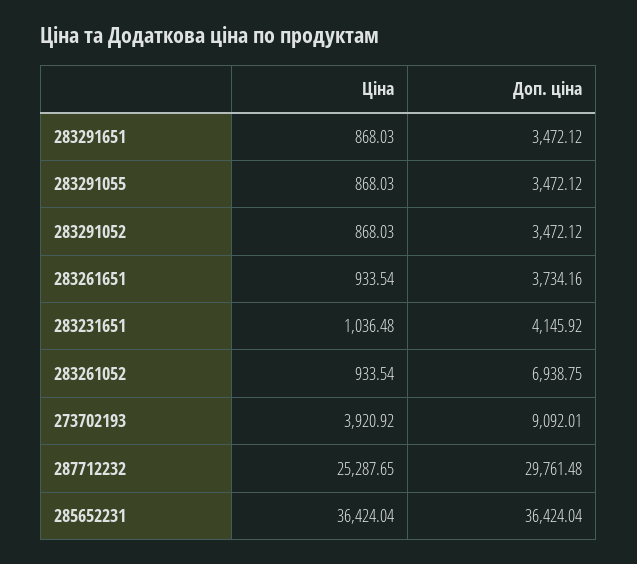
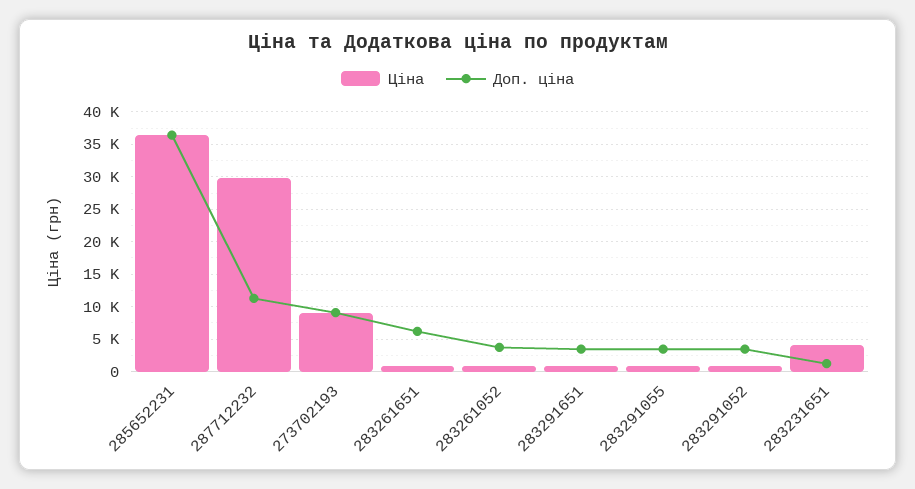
Доп. ціна, 283261651: 3734.16 -> 6000
Ціна, 283231651: 1036.48 -> 4000
Доп. ціна, 283231651: 4145.92 -> 1000
Доп. ціна, 283261052: 6938.75 -> 4000
Ціна, 273702193: 3920.92 -> 9000
Ціна, 287712232: 25287.65 -> 30000
Доп. ціна, 287712232: 29761.48 -> 11000

